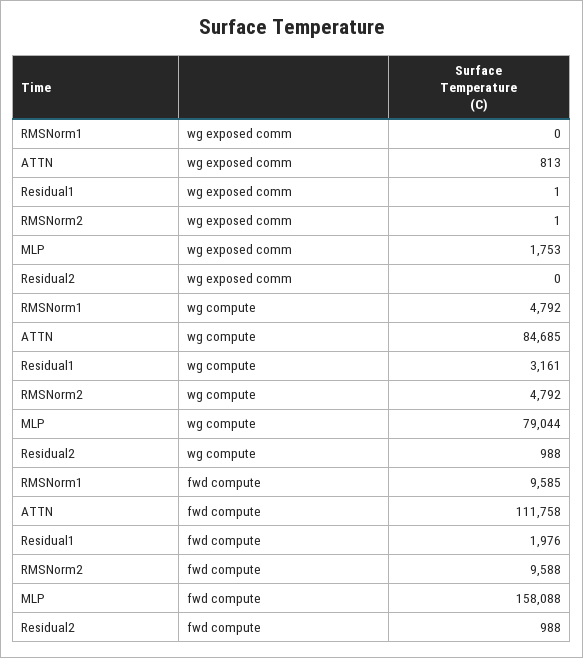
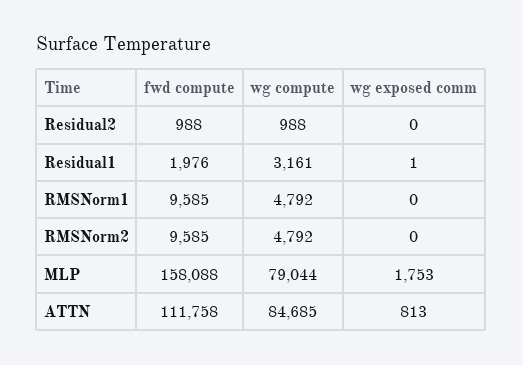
RMSNorm2, wg exposed comm: 1 -> 0
RMSNorm2, fwd compute: 9588 -> 9585

